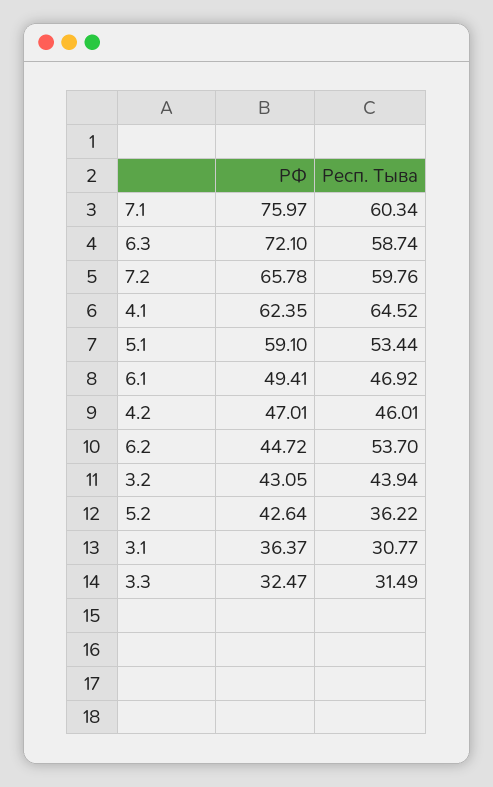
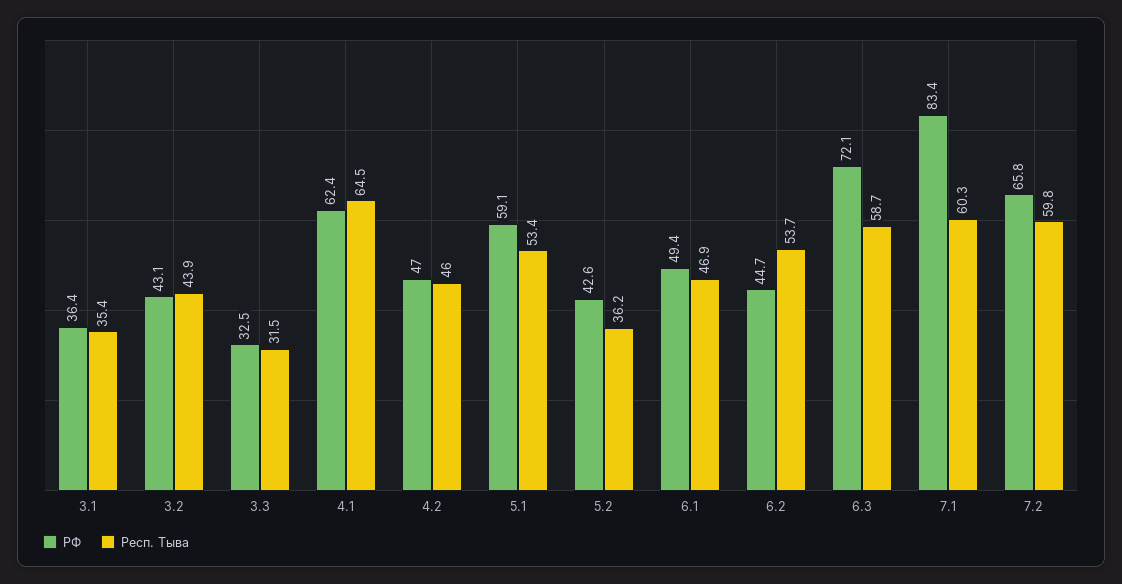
РФ, 7.1: 75.97 -> 83.4
Респ. Тыва, 3.1: 30.77 -> 35.4

